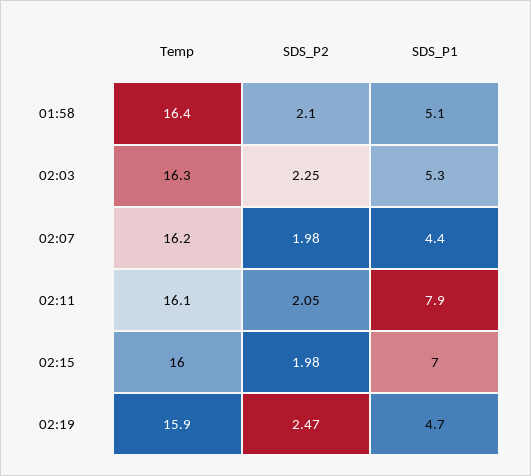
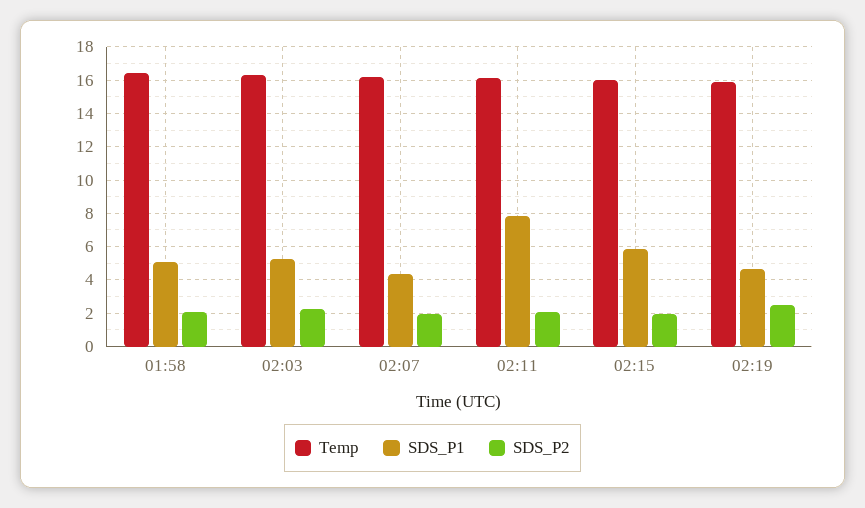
SDS_P1, 02:15: 7 -> 6

